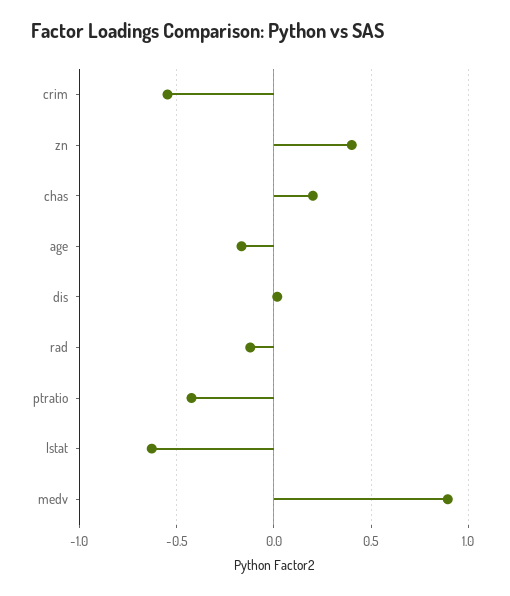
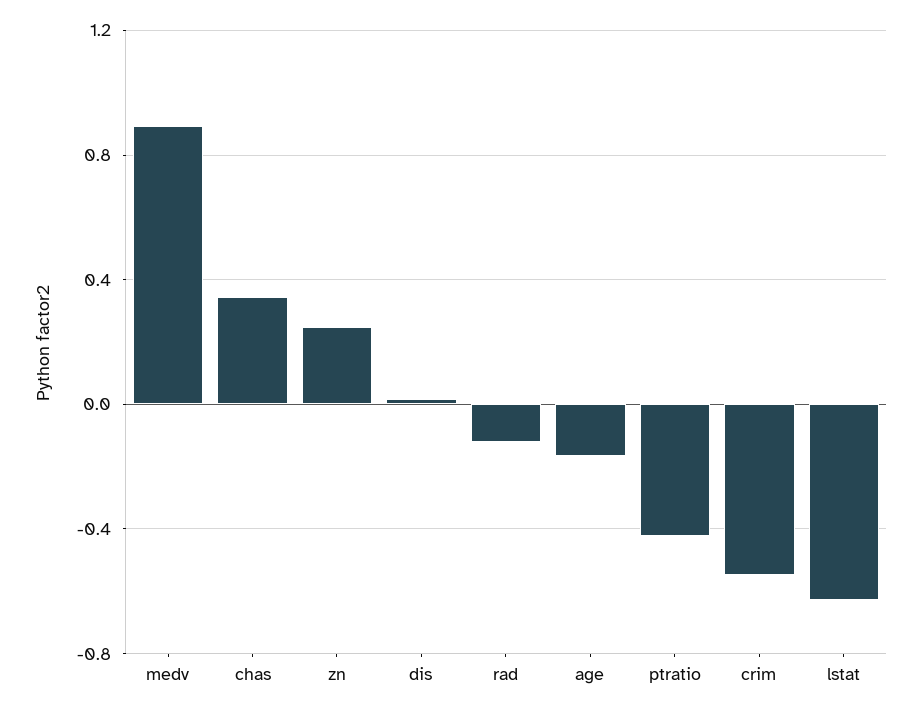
zn: 0.4 -> 0.25
chas: 0.2 -> 0.35

